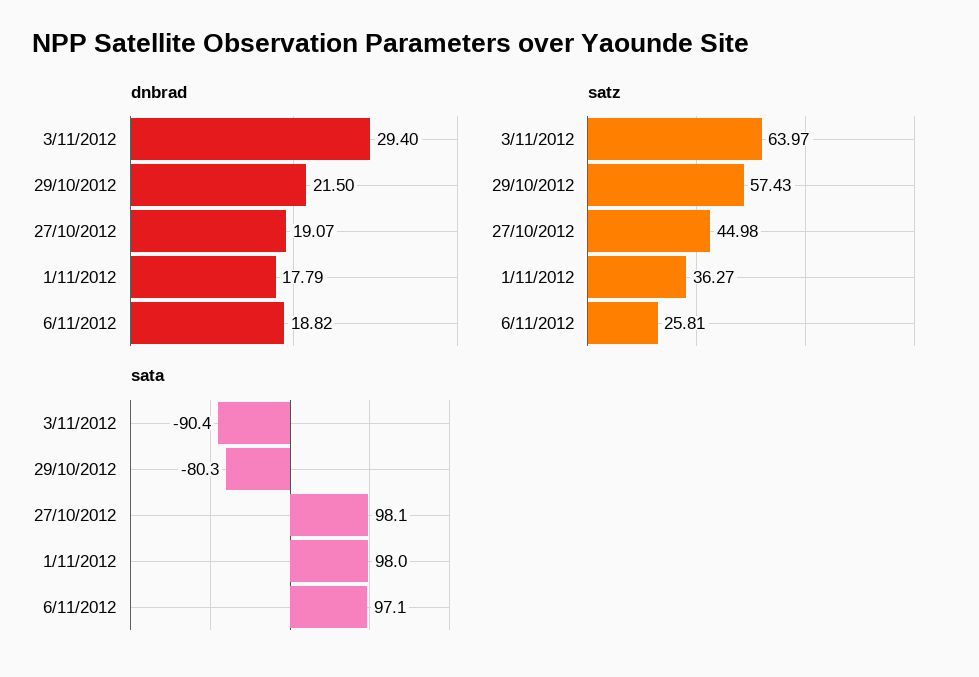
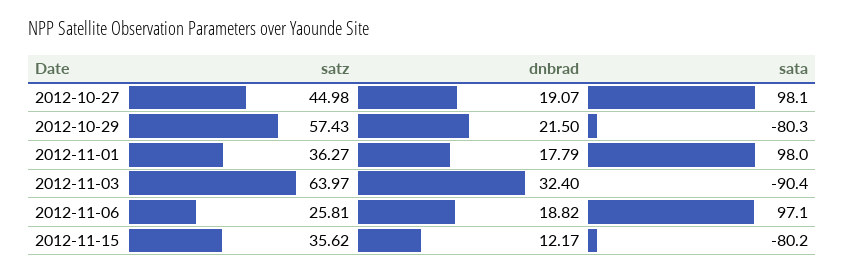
dnbrad, 3/11/2012: 29.4 -> 32.4
satz, 2012-11-15: none -> 35.62
dnbrad, 2012-11-15: none -> 12.17
sata, 2012-11-15: none -> -80.2

